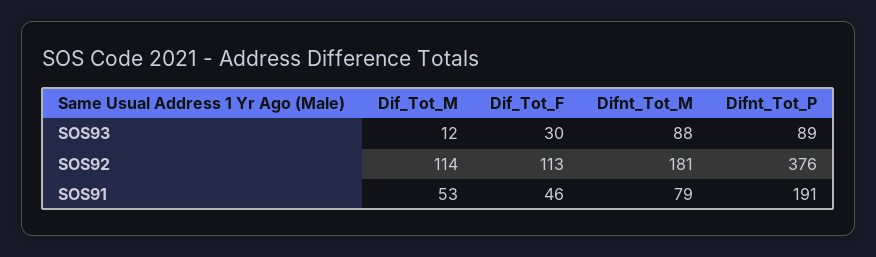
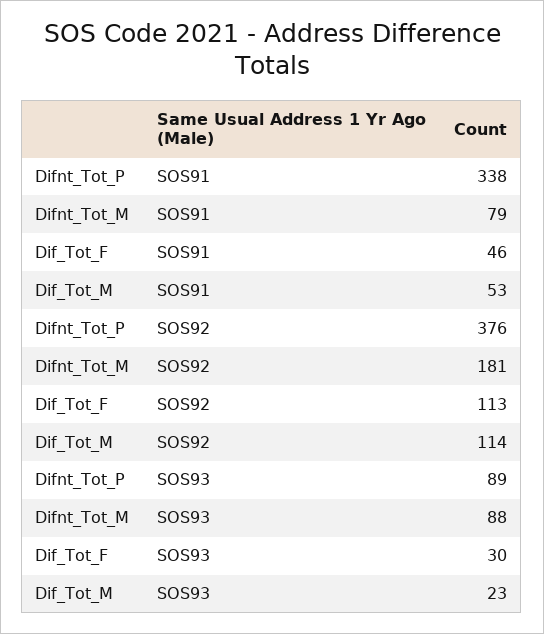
Dif_Tot_M, SOS93: 12 -> 23
Difnt_Tot_P, SOS91: 191 -> 338

